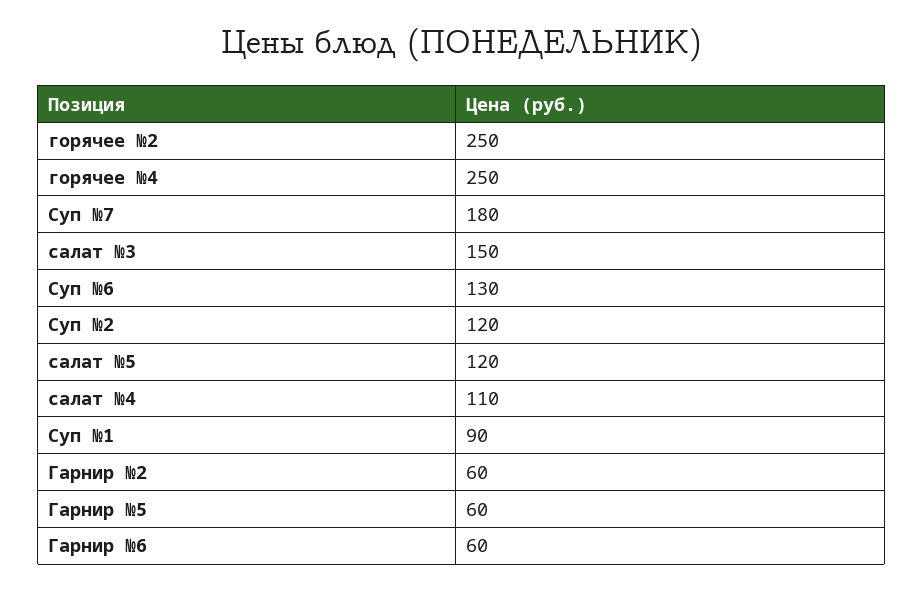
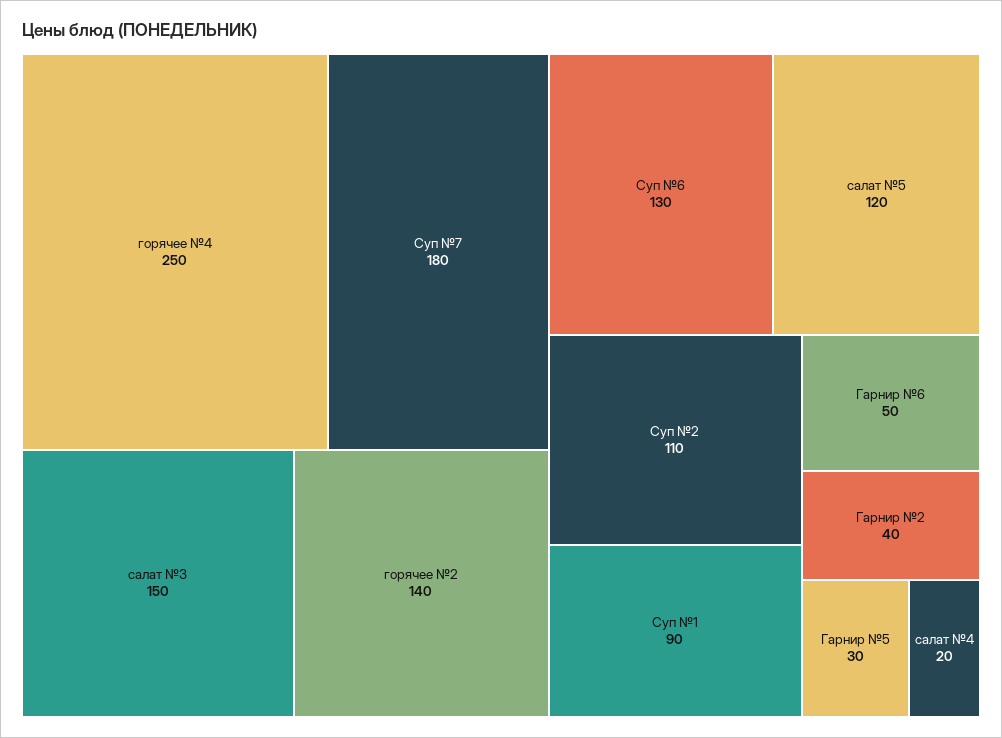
горячее №2: 250 -> 140
Суп №2: 120 -> 110
салат №4: 110 -> 20
Гарнир №2: 60 -> 40
Гарнир №5: 60 -> 30
Гарнир №6: 60 -> 50

